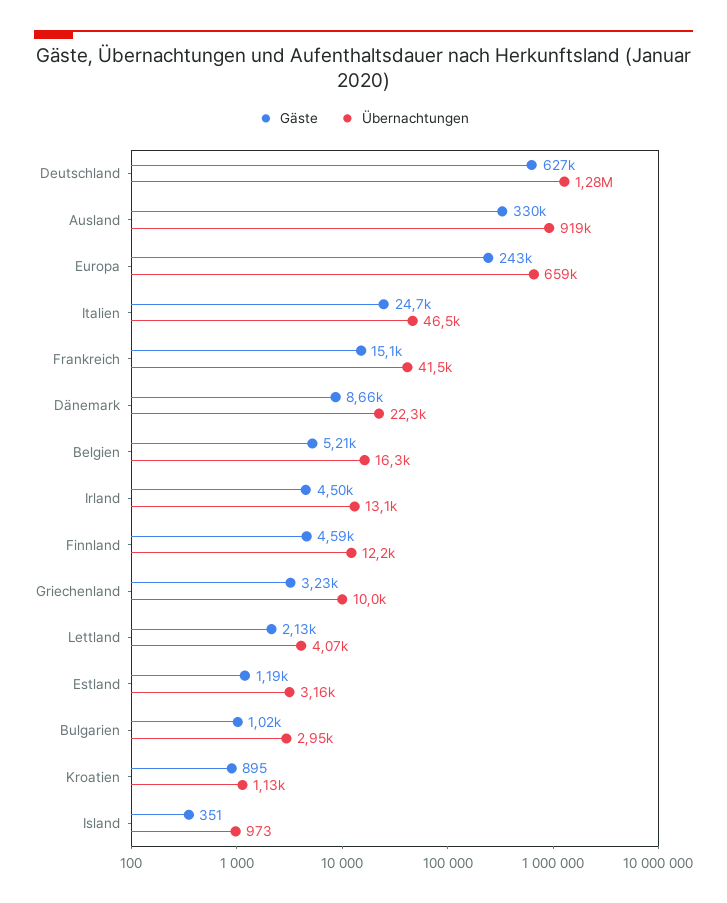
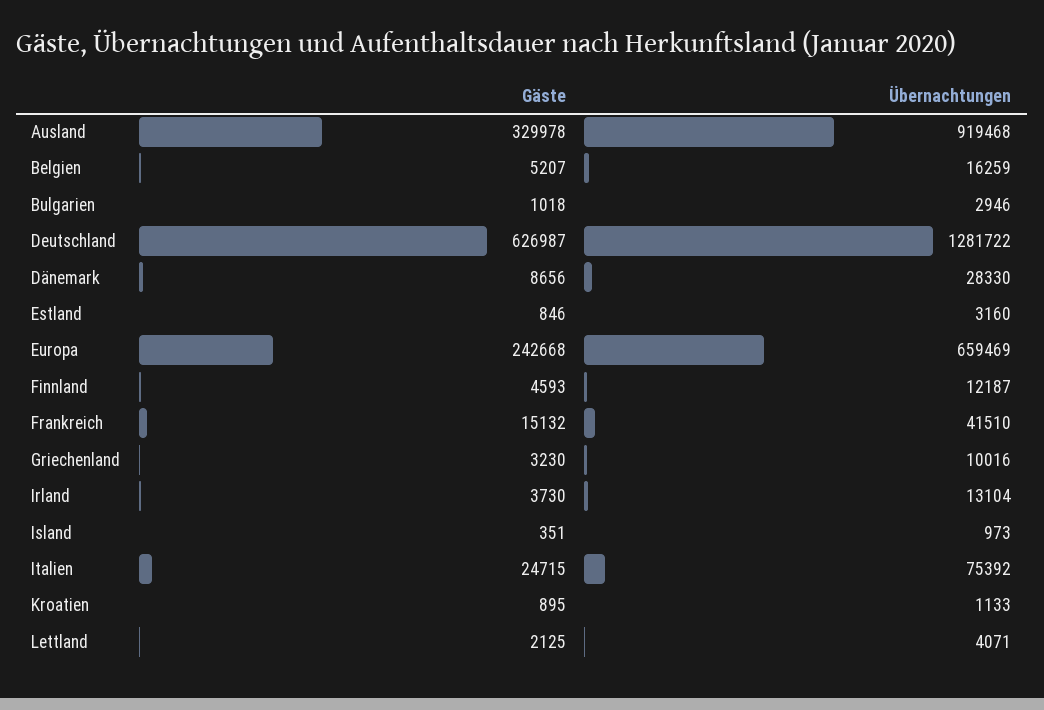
Übernachtungen, Italien: 46500 -> 75392
Übernachtungen, Dänemark: 22300 -> 28330
Gäste, Irland: 4500 -> 3730
Gäste, Estland: 1190 -> 846

